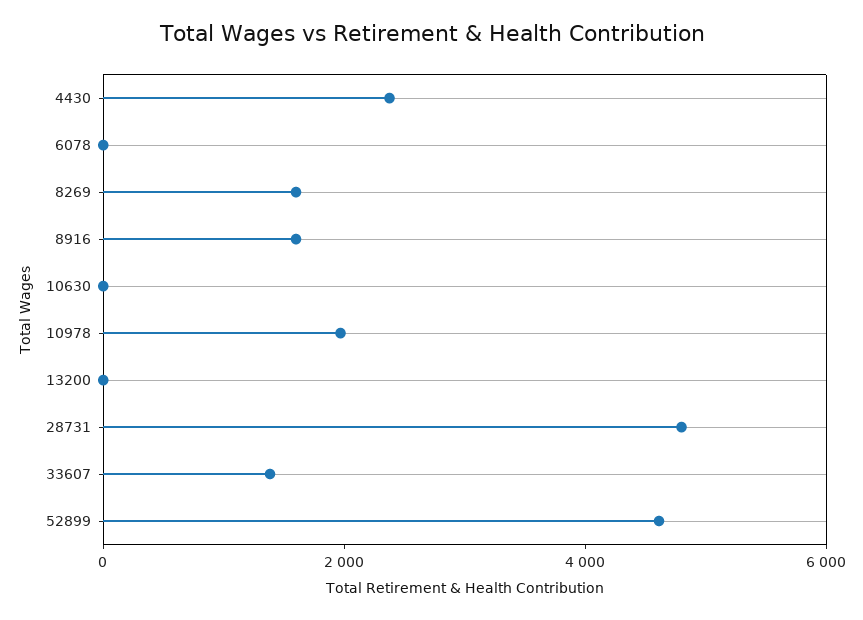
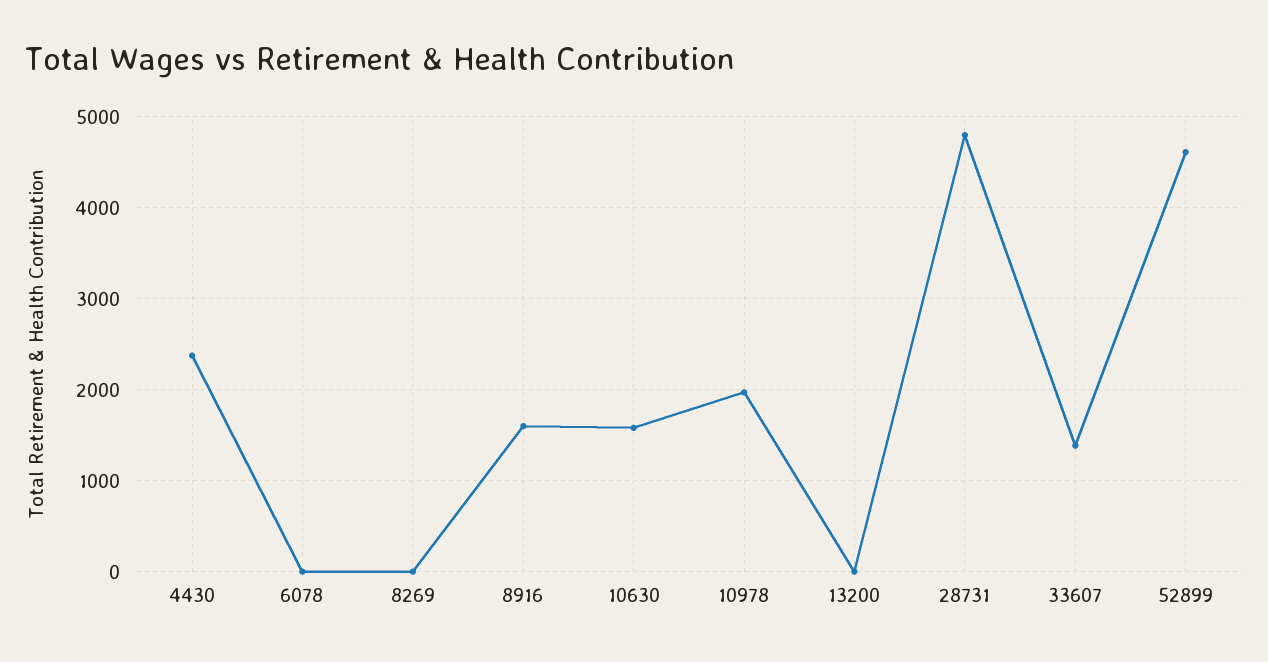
8269: 1500 -> 0
10630: 0 -> 1600

